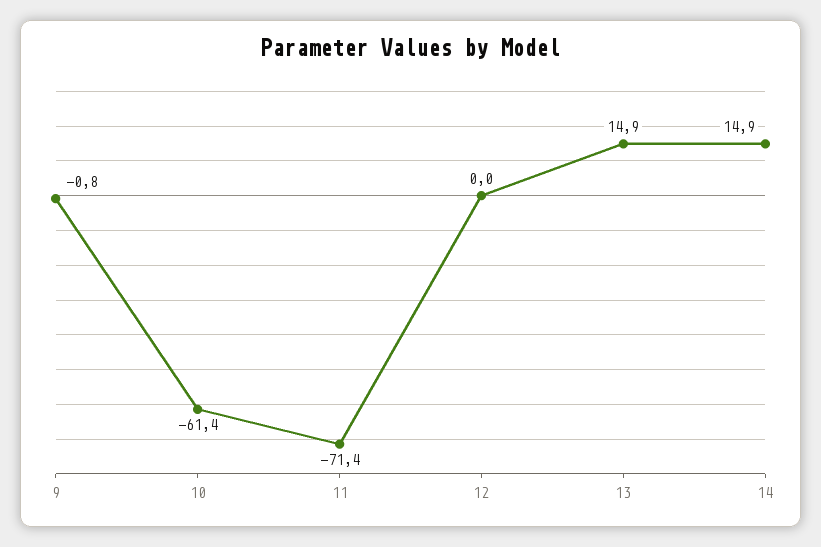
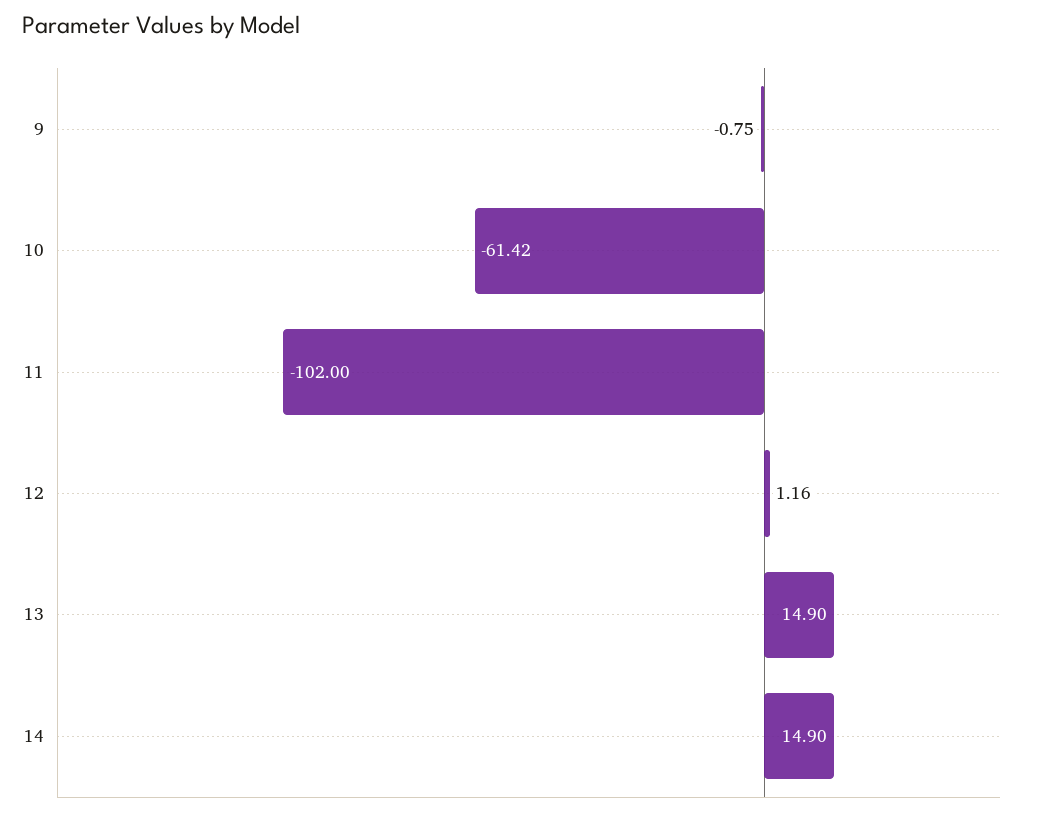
11: -71.4 -> -102
12: 0 -> 1.16

